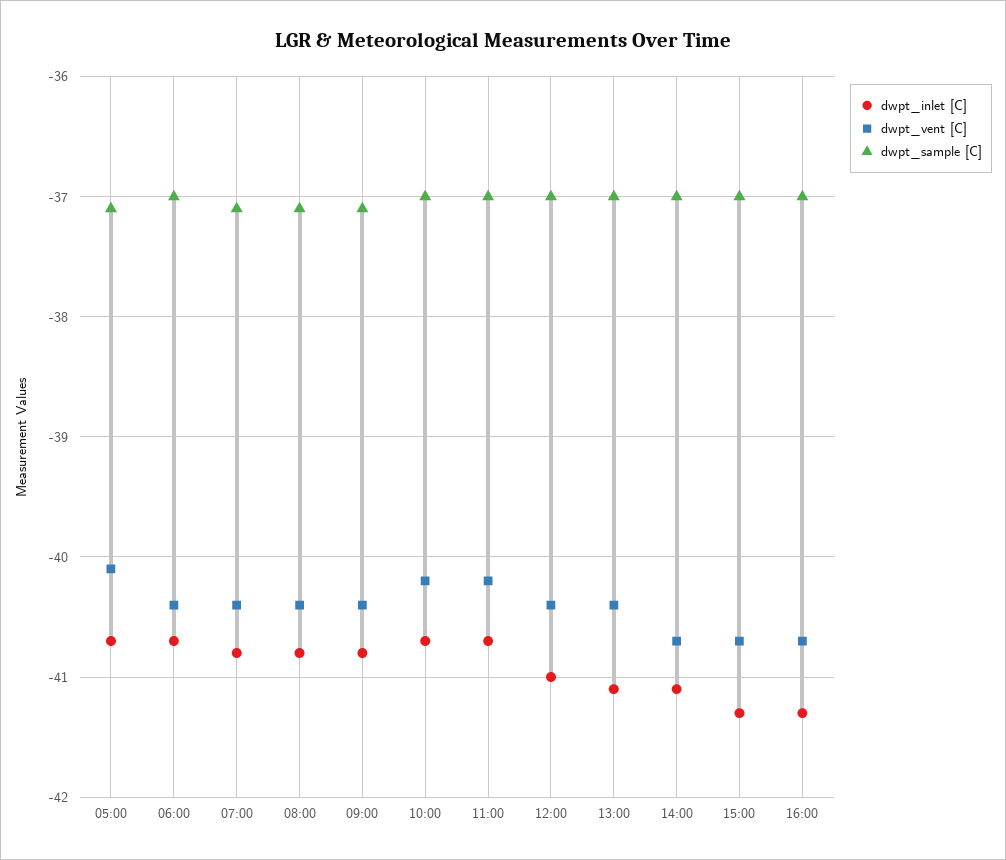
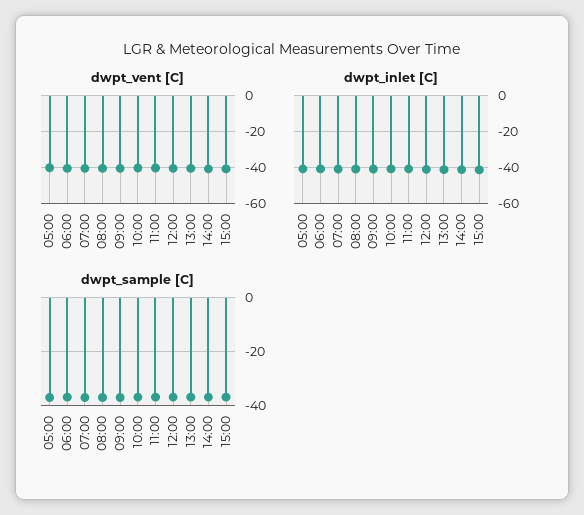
dwpt_inlet [C], 16:00: -41.3 -> none
dwpt_vent [C], 16:00: -40.7 -> none
dwpt_sample [C], 16:00: -37 -> none

